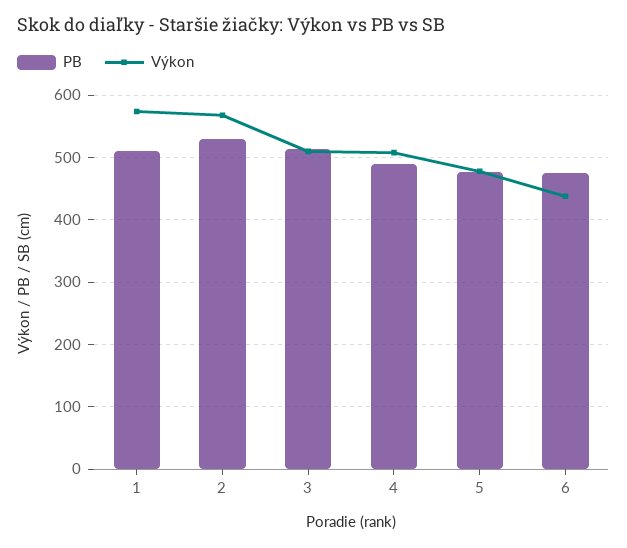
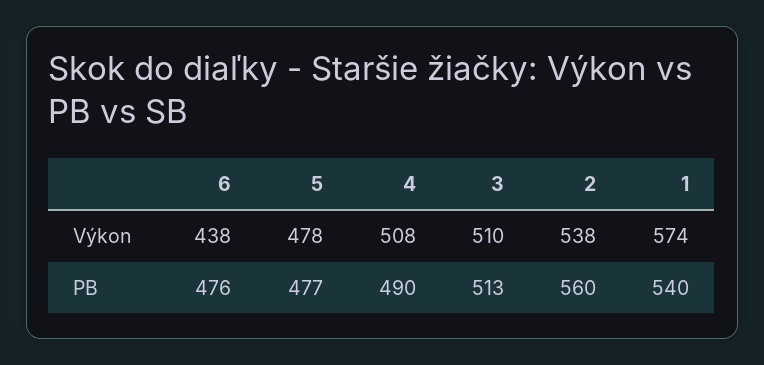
PB, 1: 510 -> 540
PB, 2: 530 -> 560
Výkon, 2: 570 -> 538

